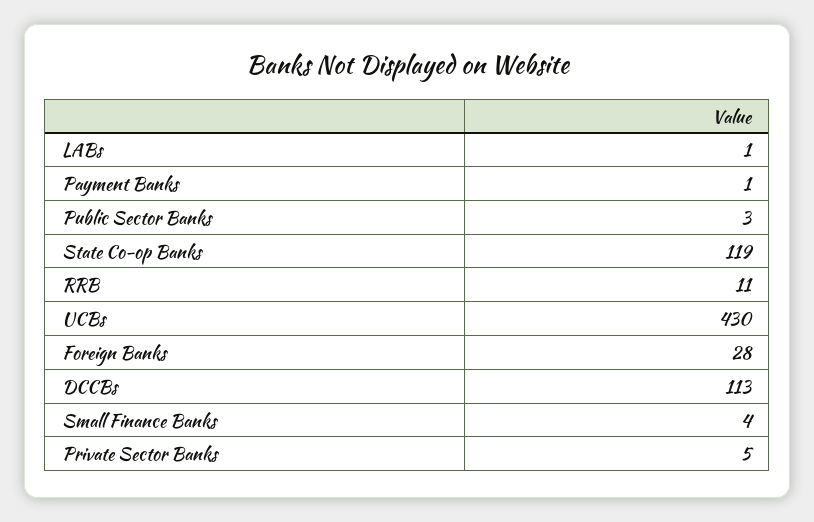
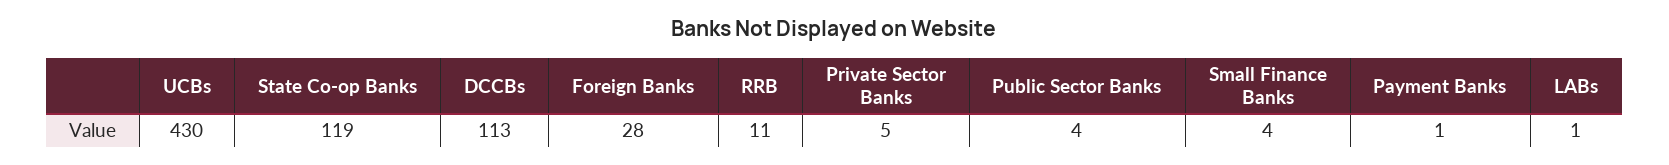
Public Sector Banks: 3 -> 4

